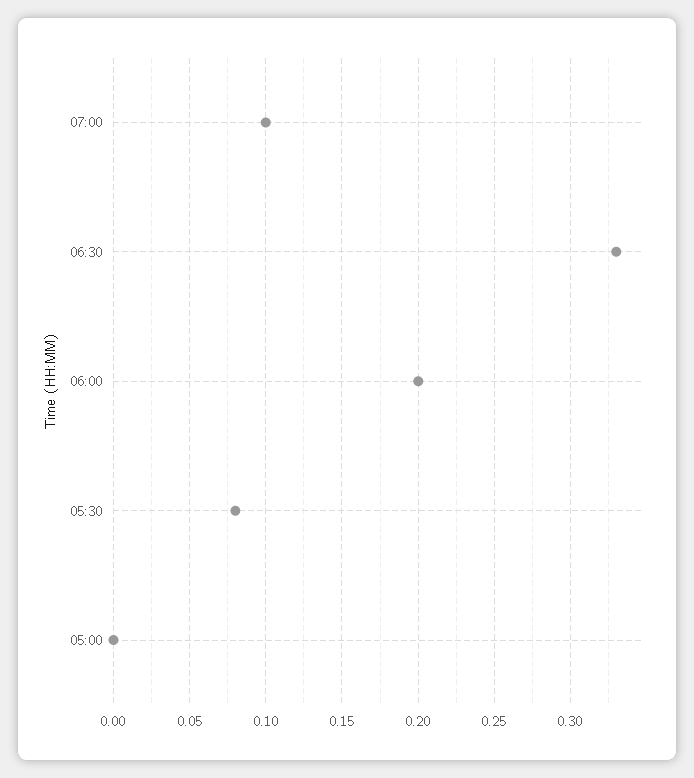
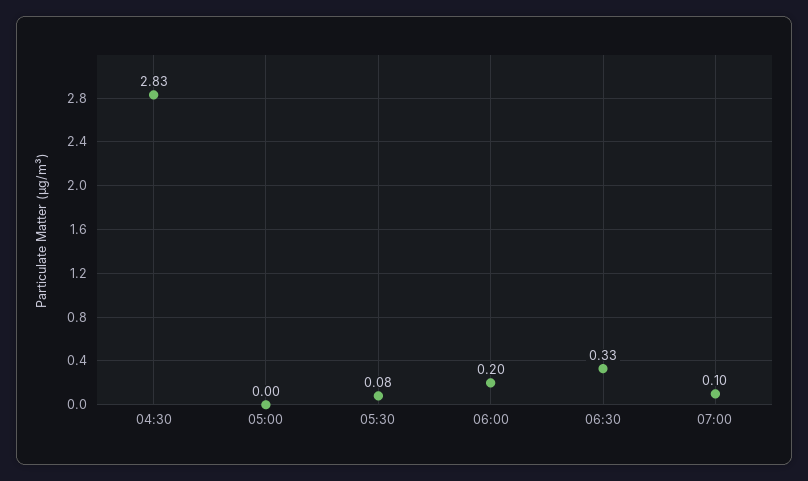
04:30: none -> 2.83

